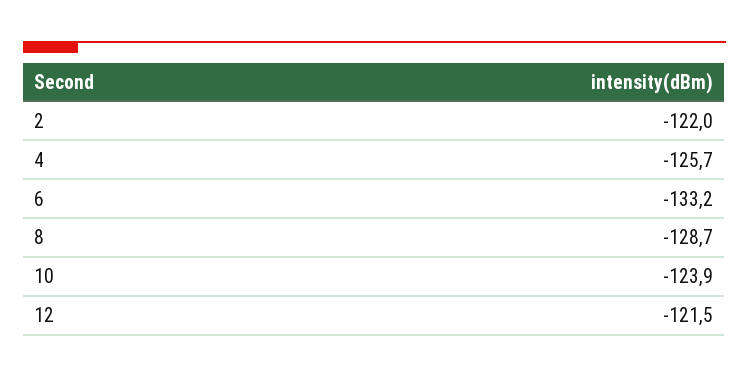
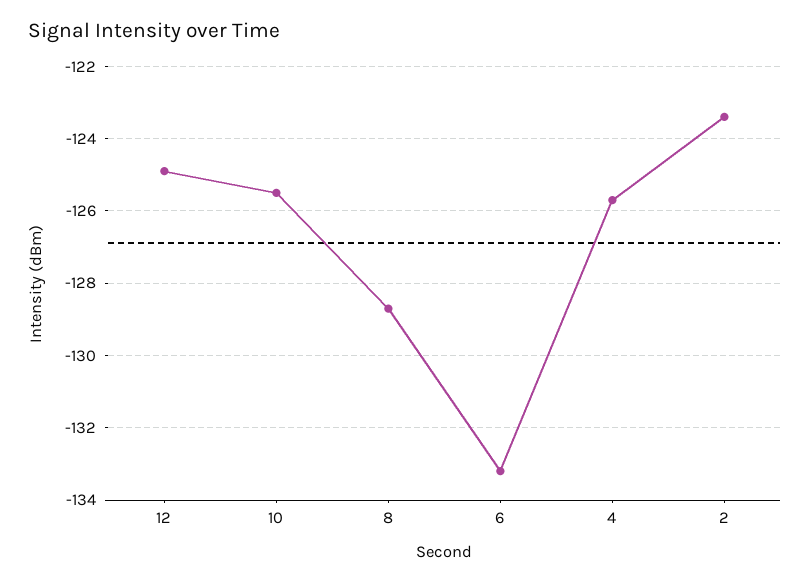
2: -122 -> -123.5
10: -123.9 -> -125.5
12: -121.5 -> -125

